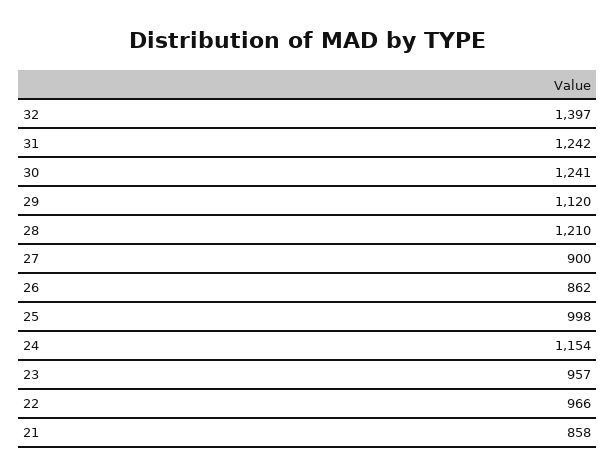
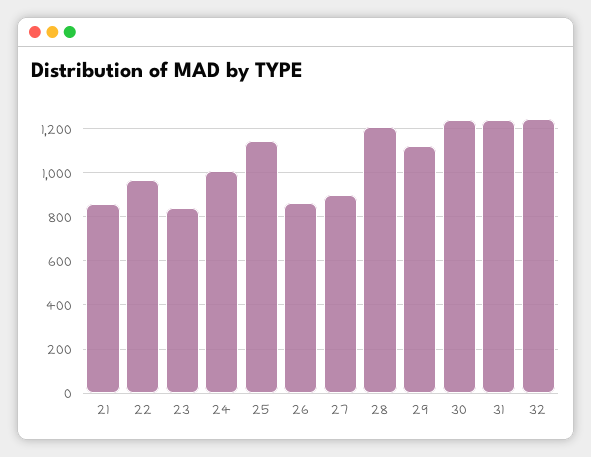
32: 1397 -> 1250
25: 998 -> 1150
24: 1154 -> 1000
23: 957 -> 850

